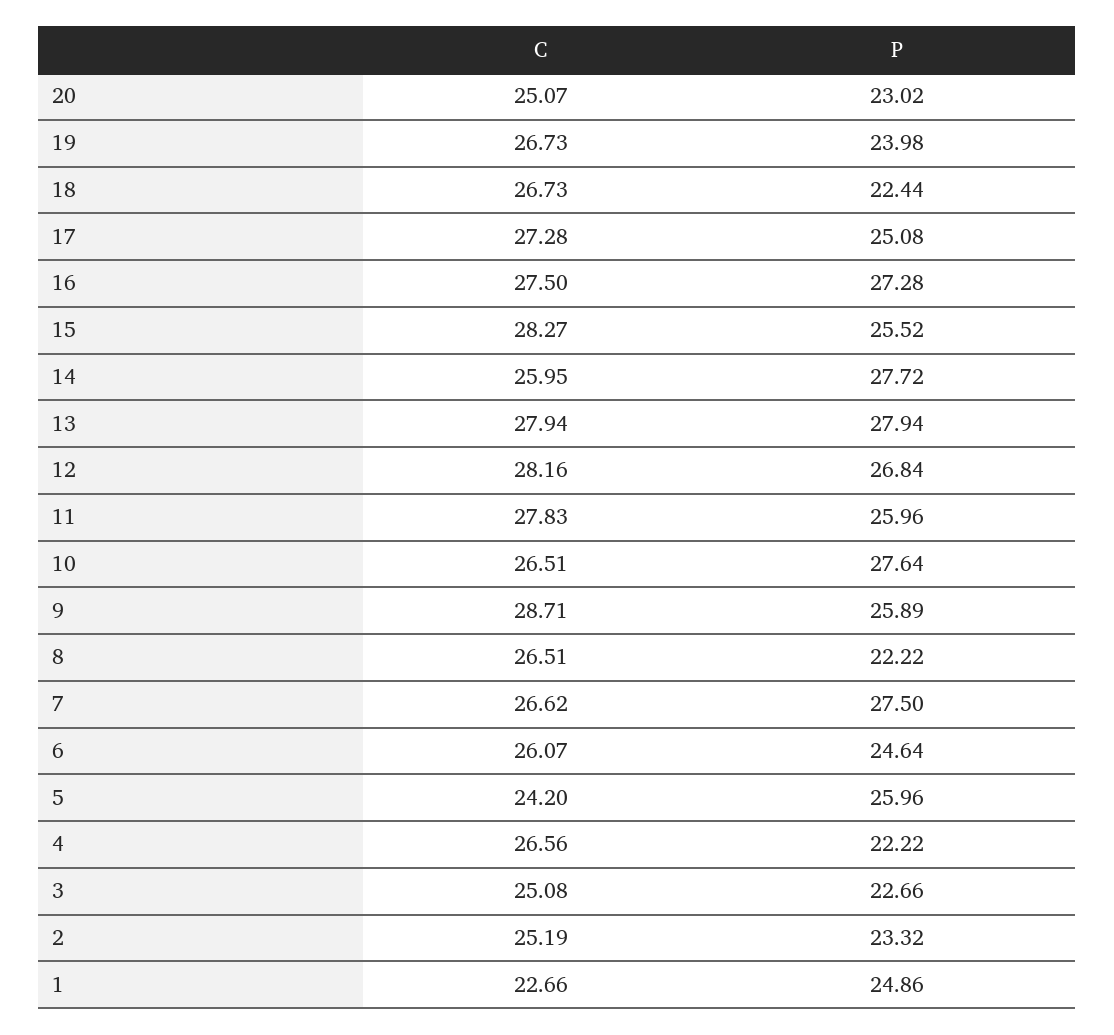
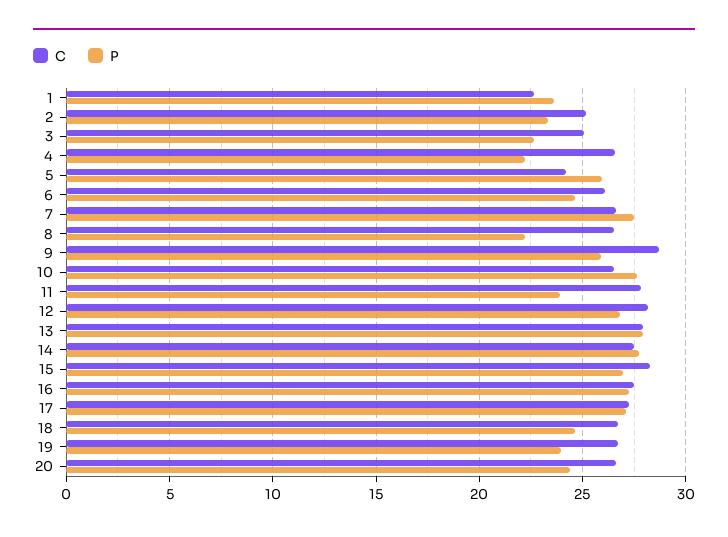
C, 20: 25.07 -> 26.5
P, 20: 23.02 -> 24.5
P, 18: 22.44 -> 24.5
P, 17: 25.08 -> 27
P, 15: 25.52 -> 27
C, 14: 25.95 -> 27.5
P, 11: 25.96 -> 24
P, 1: 24.86 -> 23.5

